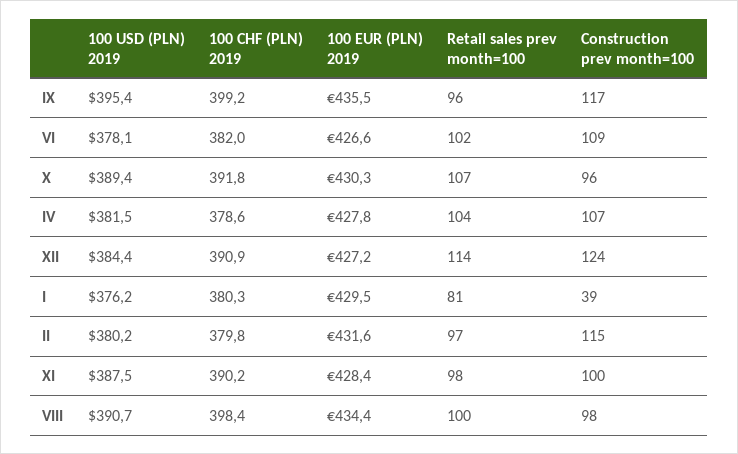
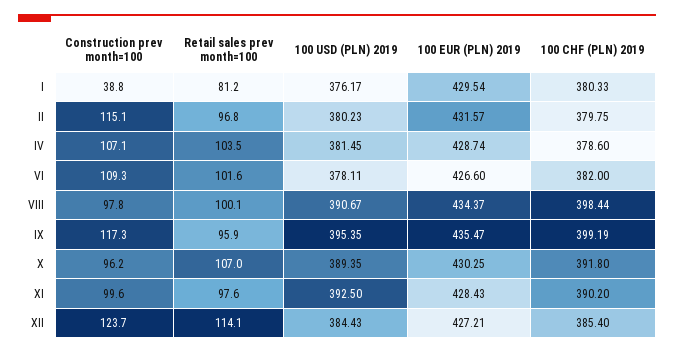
100 EUR (PLN) 2019, IV: 427.8 -> 428.74
100 CHF (PLN) 2019, XII: 390.9 -> 385.4
100 USD (PLN) 2019, XI: 387.5 -> 392.5

